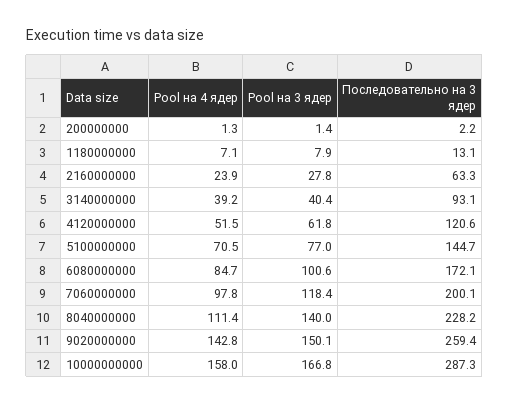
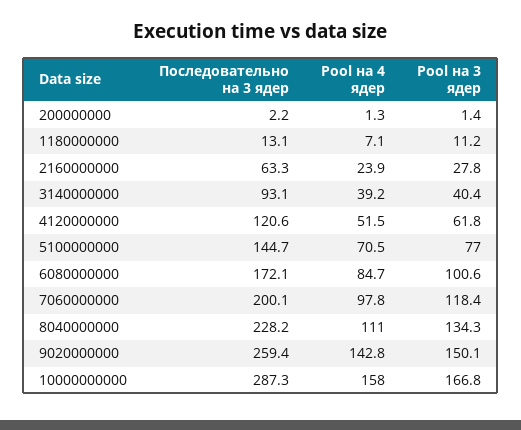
Pool на 3 ядер, 1180000000: 7.9 -> 11.2
Pool на 4 ядер, 8040000000: 111.4 -> 111
Pool на 3 ядер, 8040000000: 140 -> 134.3

